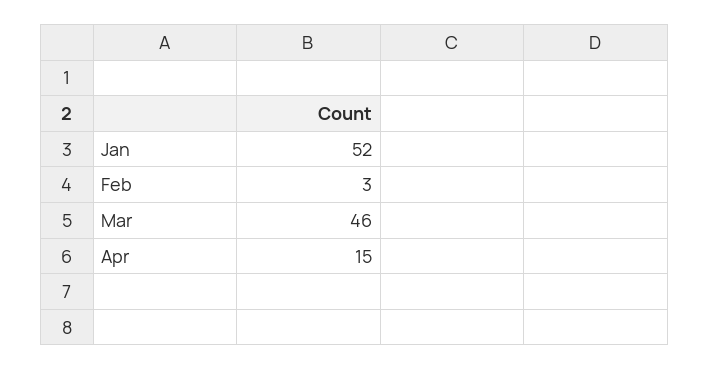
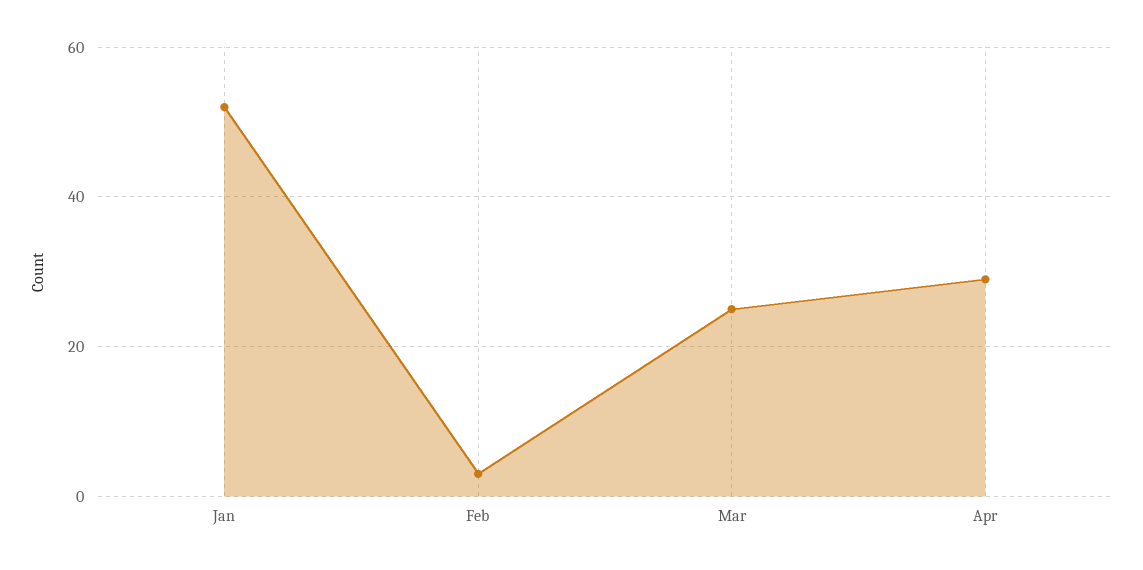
Mar: 46 -> 25
Apr: 15 -> 30

